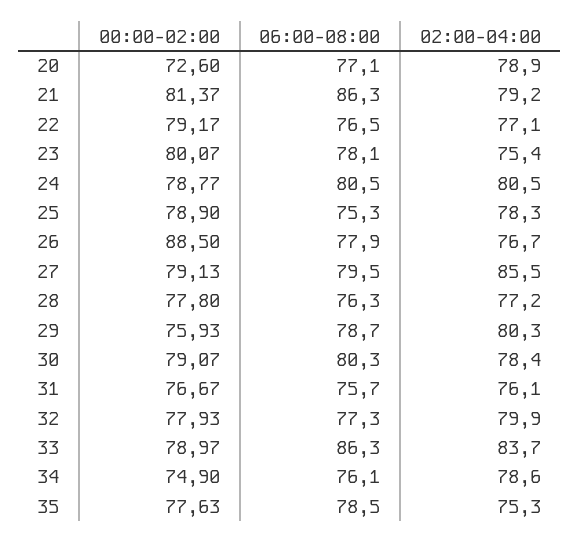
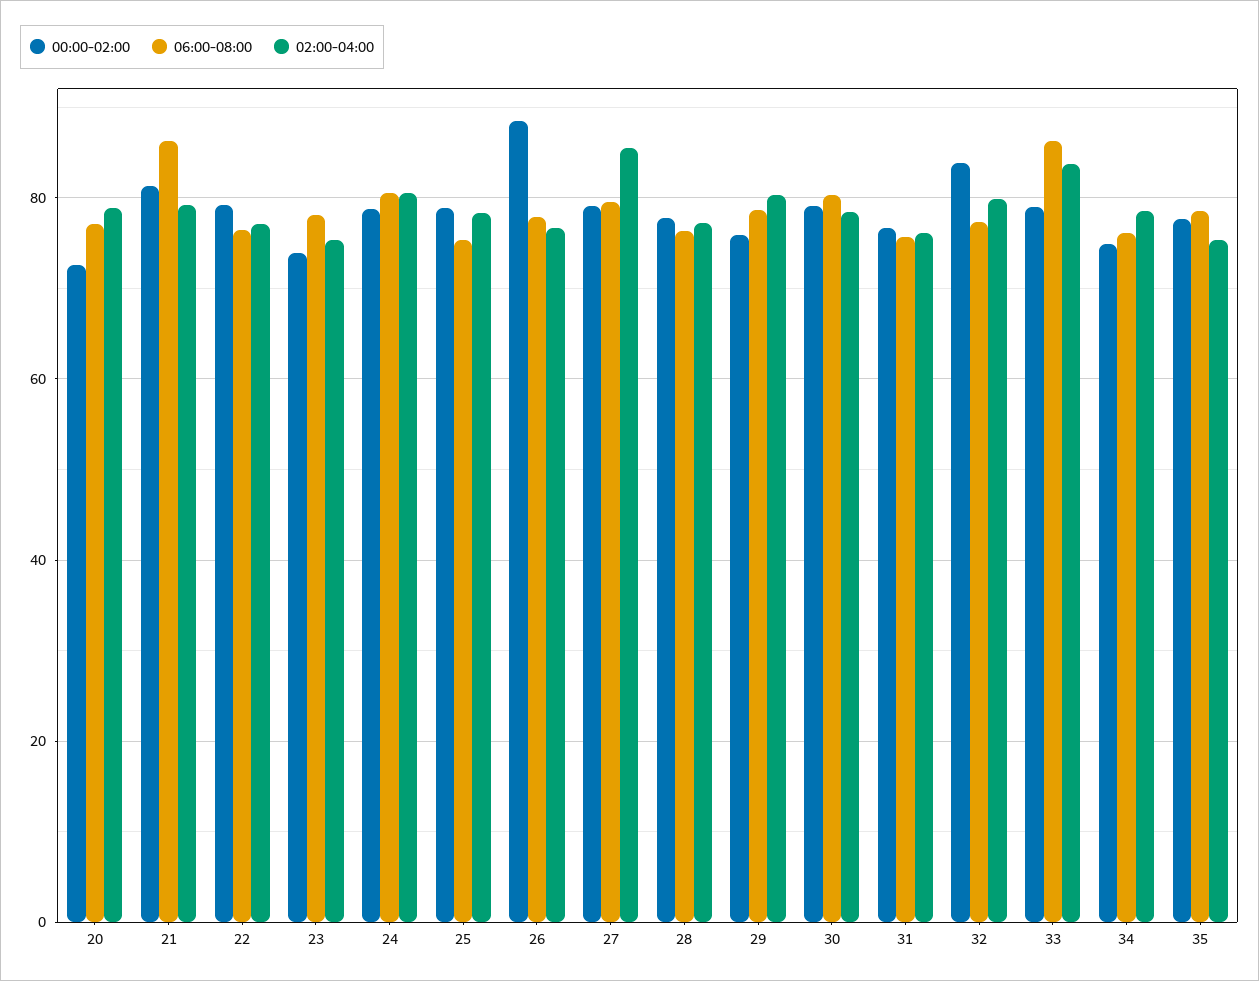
00:00-02:00, 23: 80.07 -> 74
00:00-02:00, 32: 77.93 -> 84

